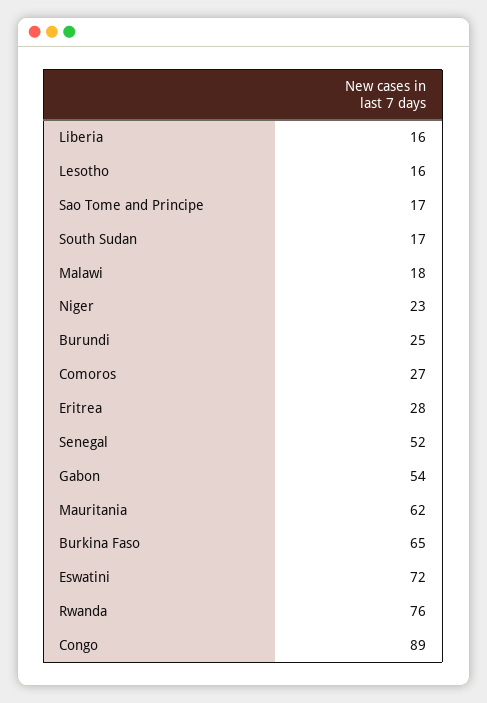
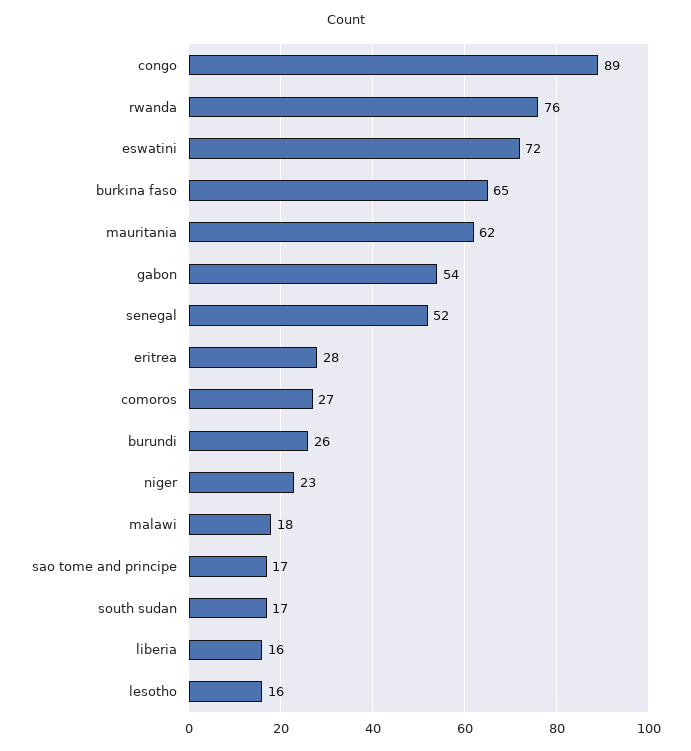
Burundi: 25 -> 26

